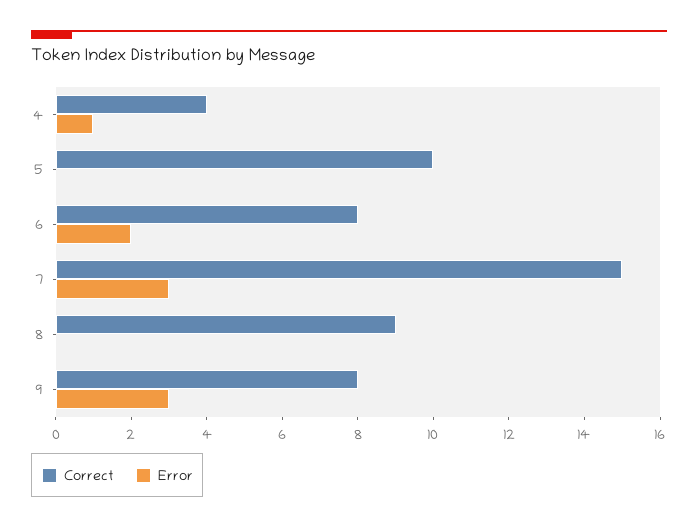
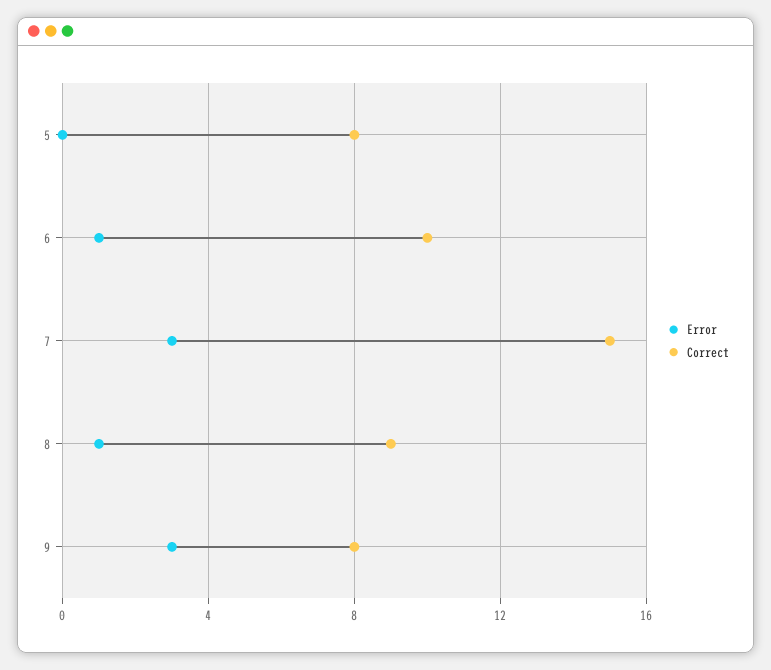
Correct, 4: 4 -> none
Error, 4: 1 -> none
Correct, 5: 10 -> 8
Correct, 6: 8 -> 10
Error, 6: 2 -> 1
Error, 8: 0 -> 1

